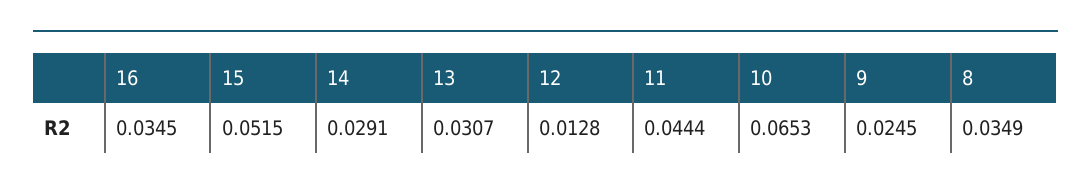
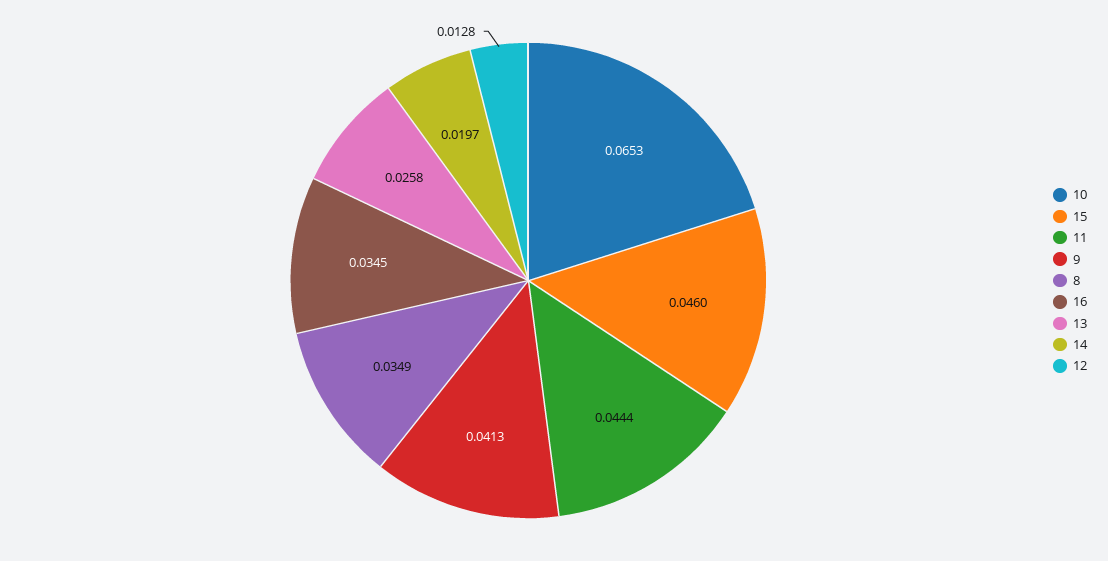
15: 0.0515 -> 0.046
14: 0.0291 -> 0.0197
13: 0.0307 -> 0.0258
9: 0.0245 -> 0.0413

